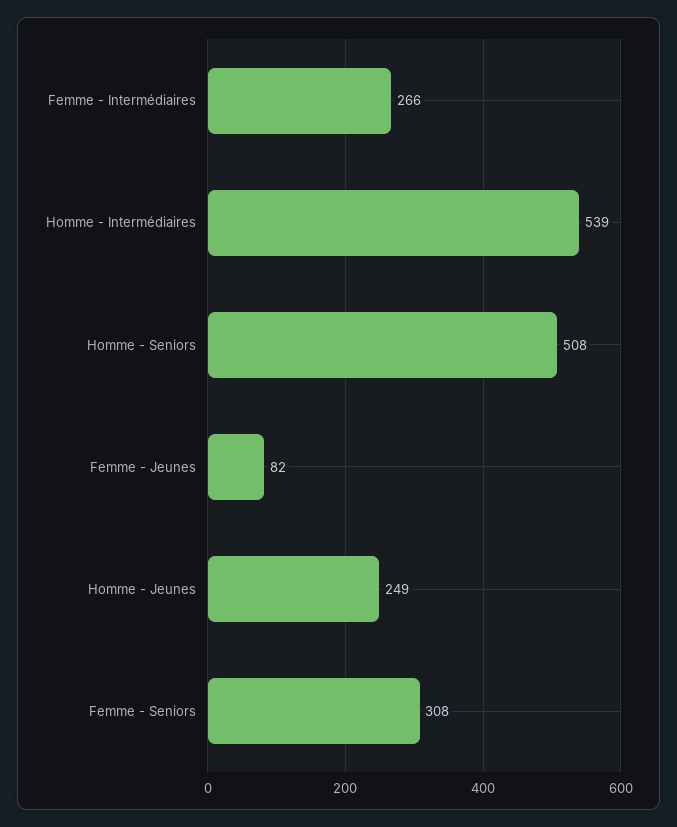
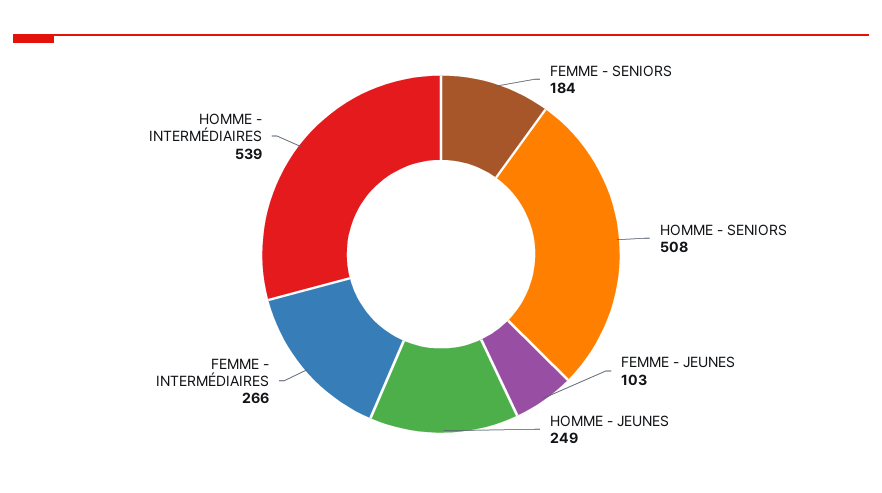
Femme - Jeunes: 82 -> 103
Femme - Seniors: 308 -> 184

